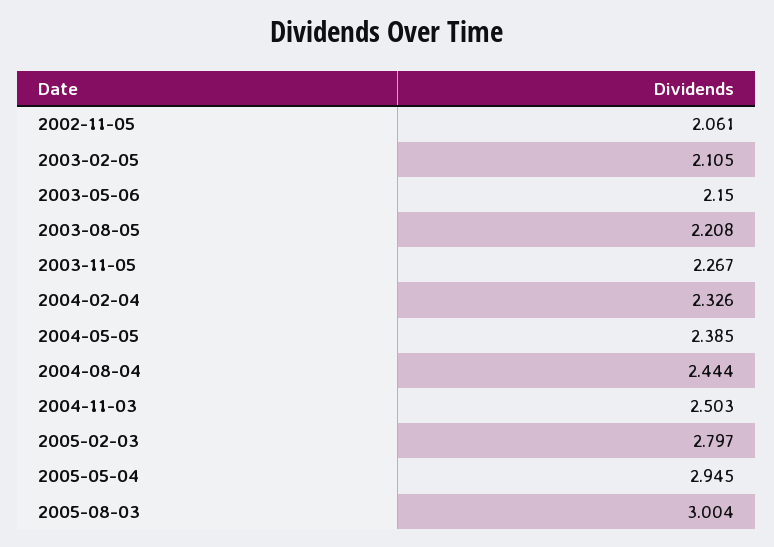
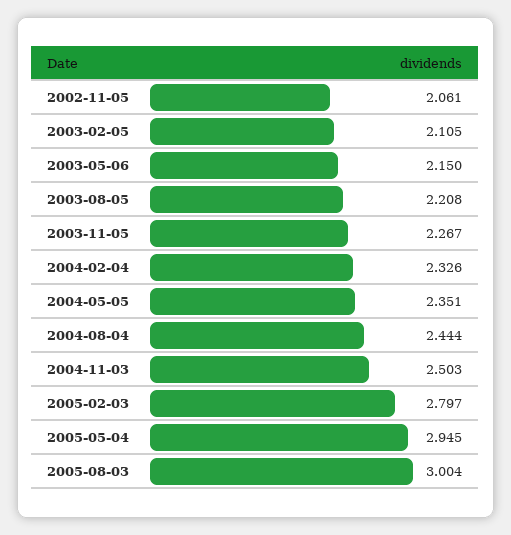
2004-05-05: 2.385 -> 2.351

